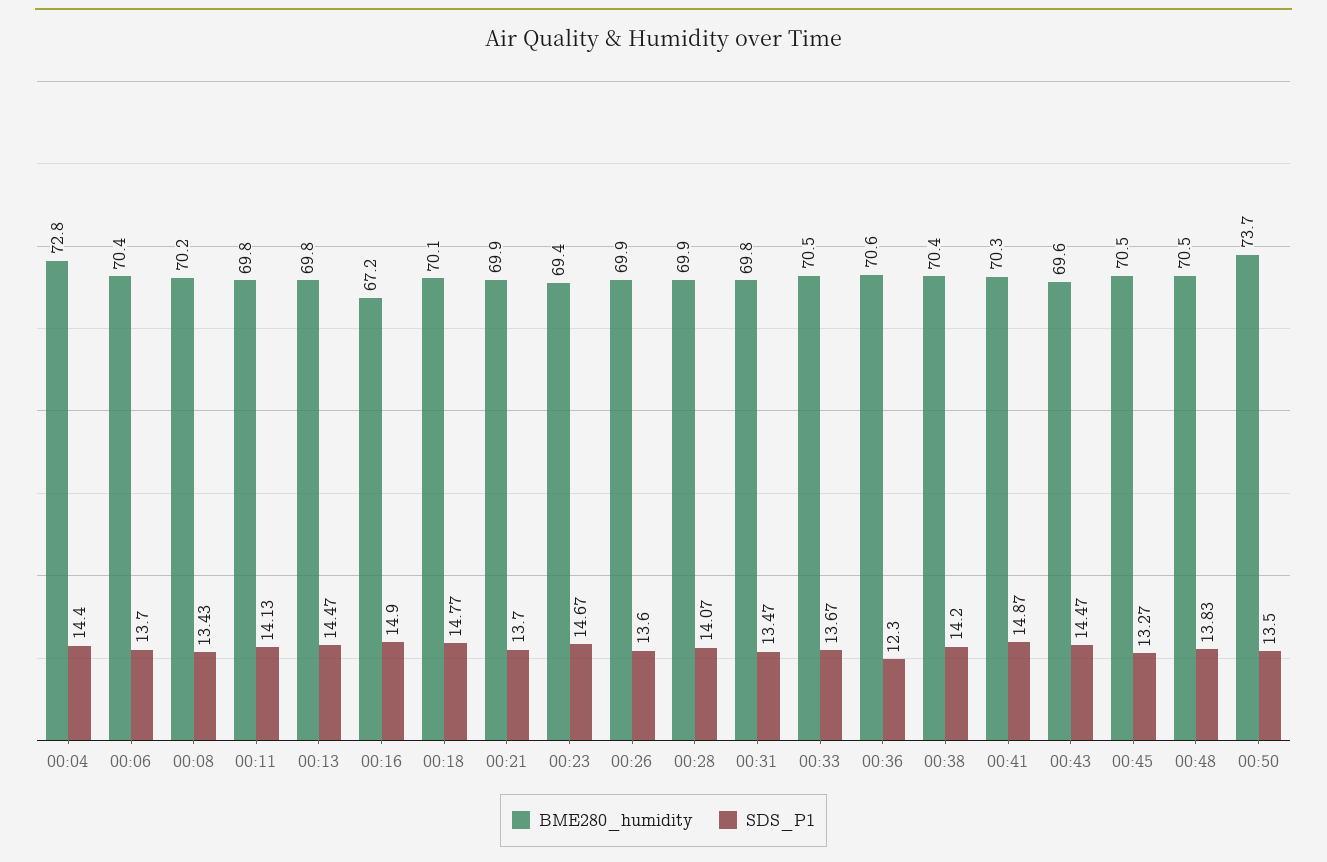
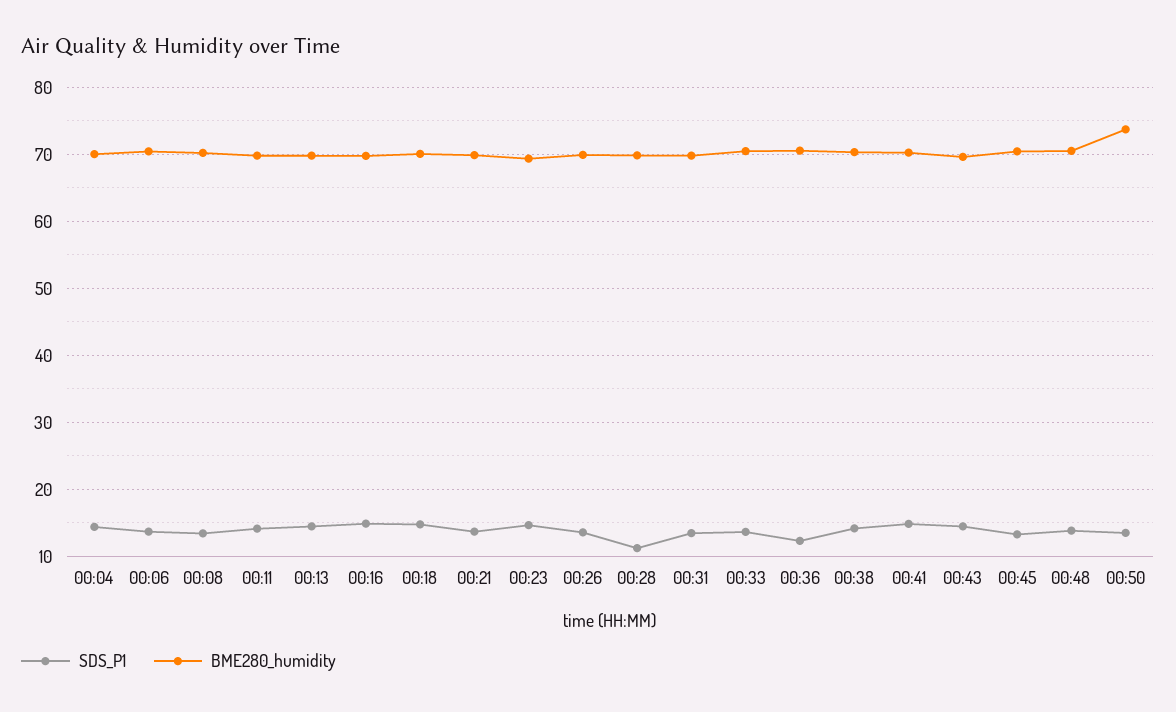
BME280_humidity, 00:04: 72.8 -> 70
BME280_humidity, 00:16: 67.2 -> 70
SDS_P1, 00:28: 14.07 -> 11

